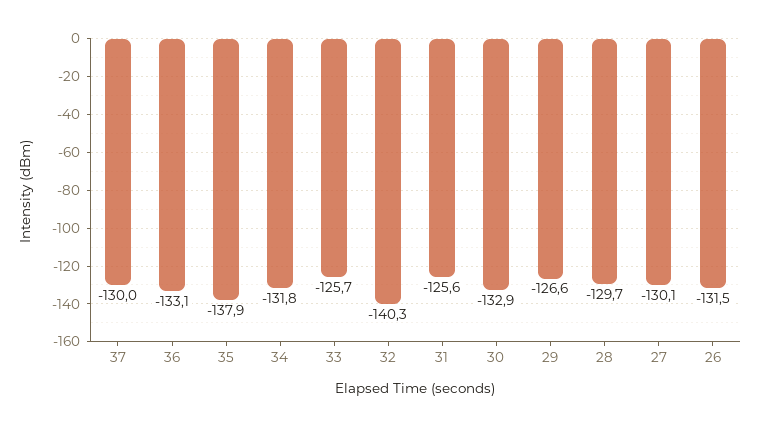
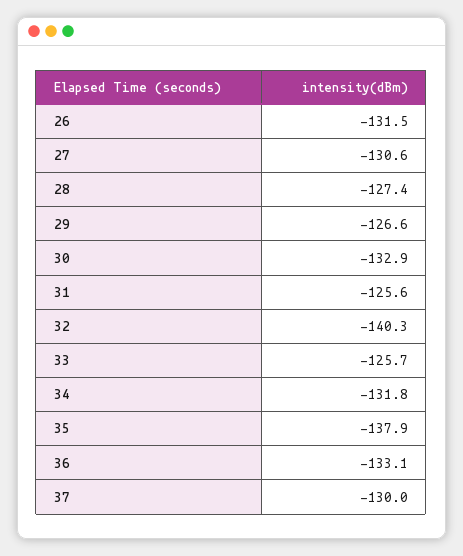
28: -129.7 -> -127.4
27: -130.1 -> -130.6

